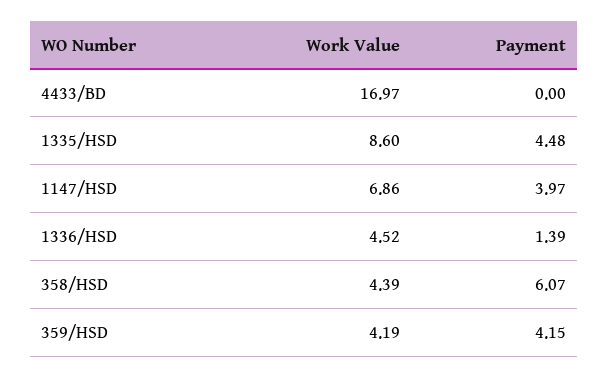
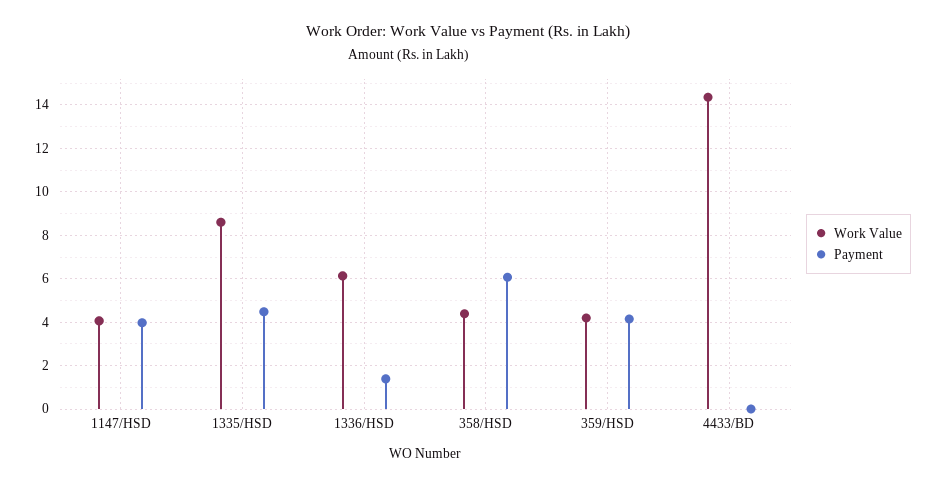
Work Value, 4433/BD: 16.97 -> 14.5
Work Value, 1147/HSD: 6.86 -> 4
Work Value, 1336/HSD: 4.52 -> 6

